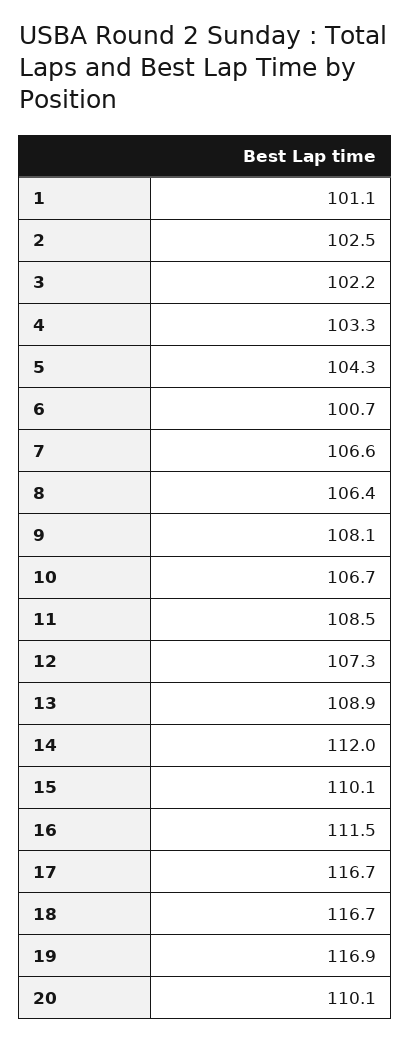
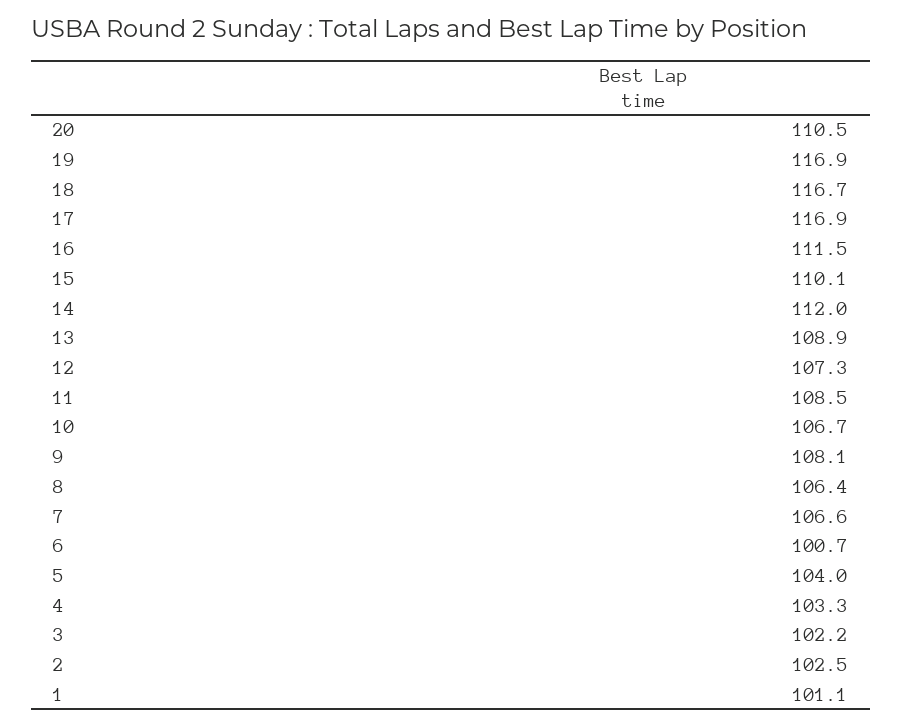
5: 104.3 -> 104
17: 116.7 -> 116.9
20: 110.1 -> 110.5

